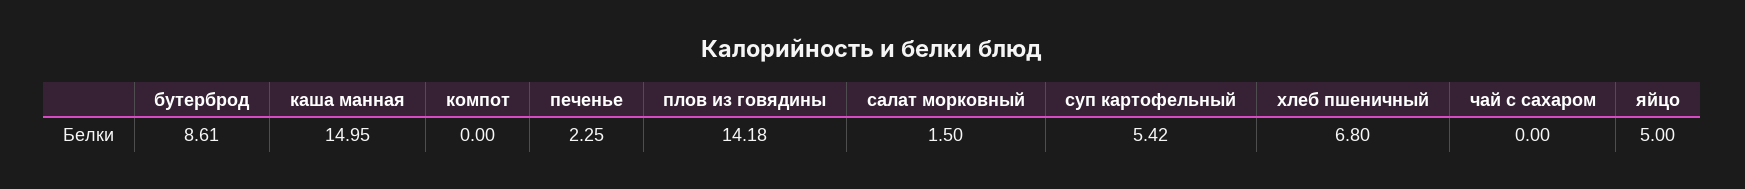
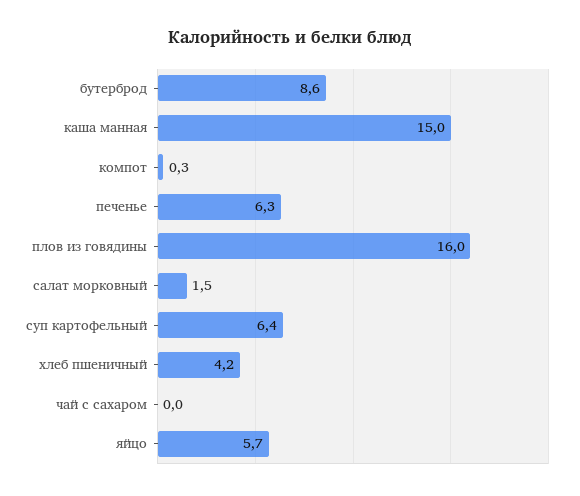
компот: 0 -> 0.3
печенье: 2.25 -> 6.3
плов из говядины: 14.18 -> 16
суп картофельный: 5.42 -> 6.4
хлеб пшеничный: 6.8 -> 4.2
яйцо: 5 -> 5.7

